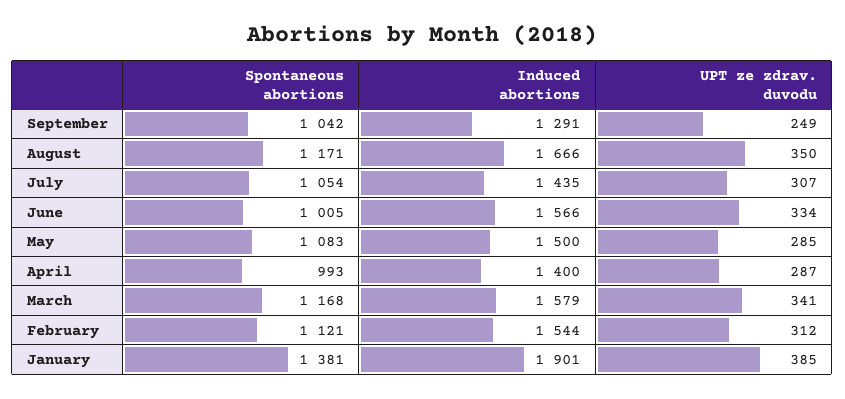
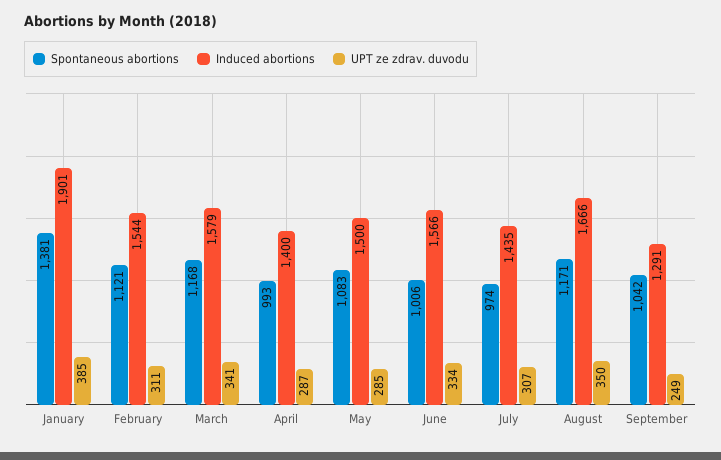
Spontaneous abortions, July: 1054 -> 974
Spontaneous abortions, June: 1005 -> 1006
UPT ze zdrav. duvodu, February: 312 -> 311

